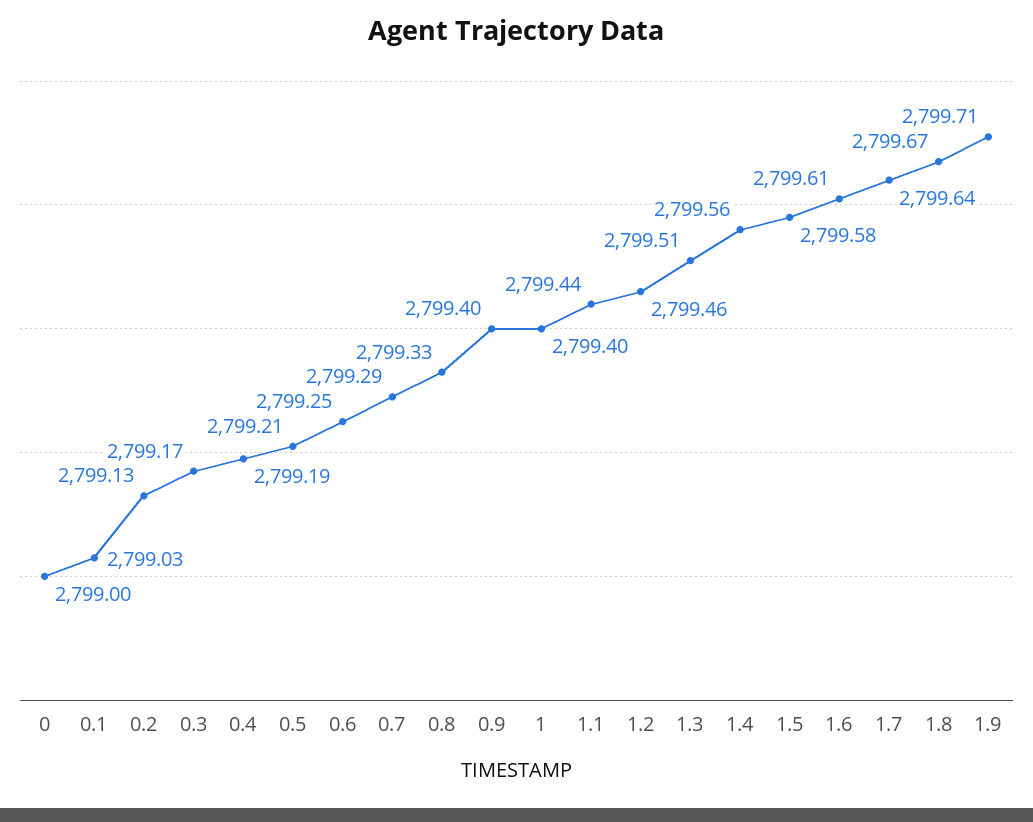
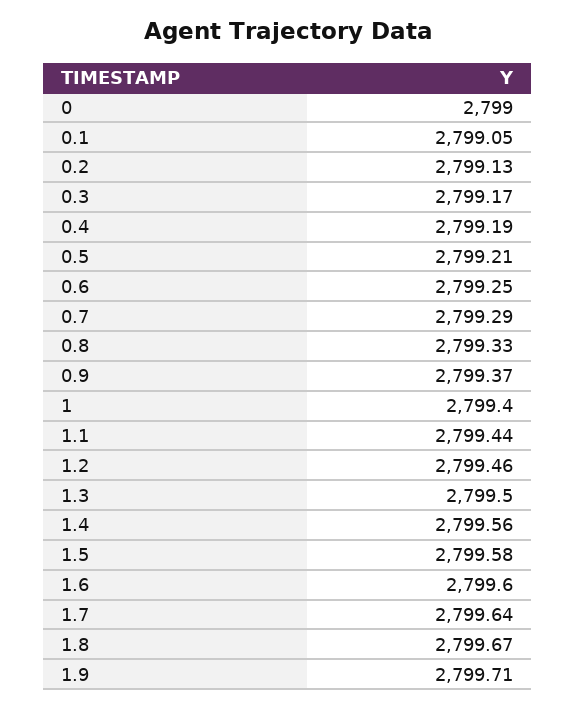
0.1: 2799.03 -> 2799.05
0.9: 2799.4 -> 2799.37
1.3: 2799.51 -> 2799.5
1.6: 2799.61 -> 2799.6

